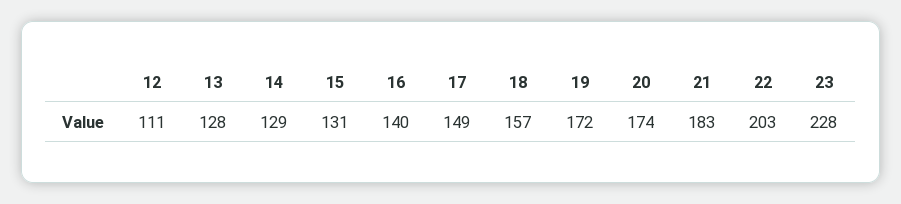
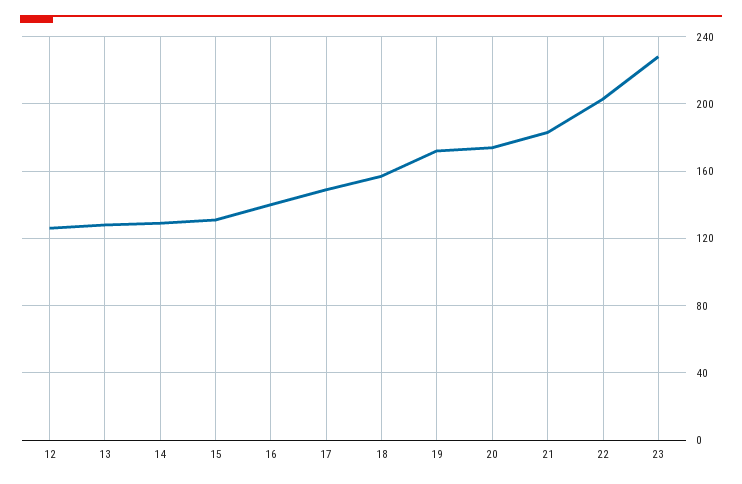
12: 111 -> 125

